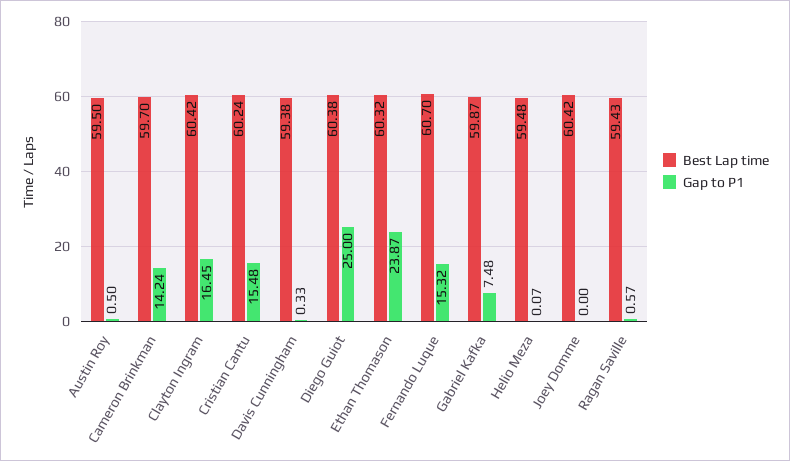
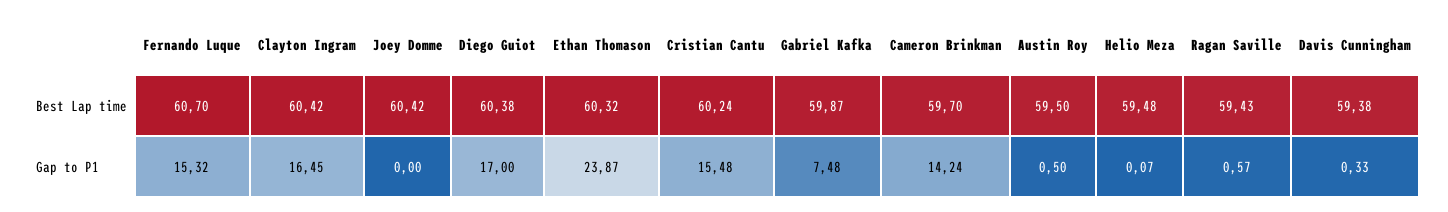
Gap to P1, Diego Guiot: 25 -> 17

